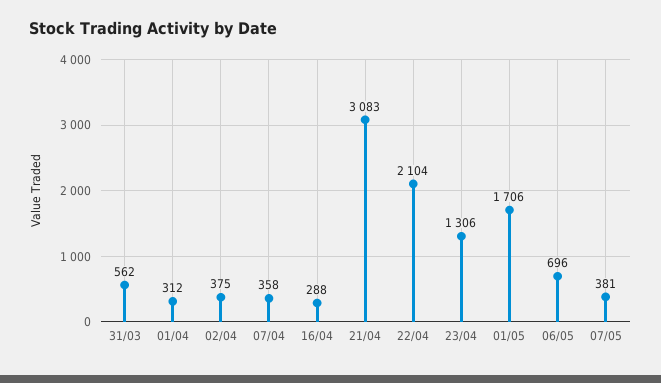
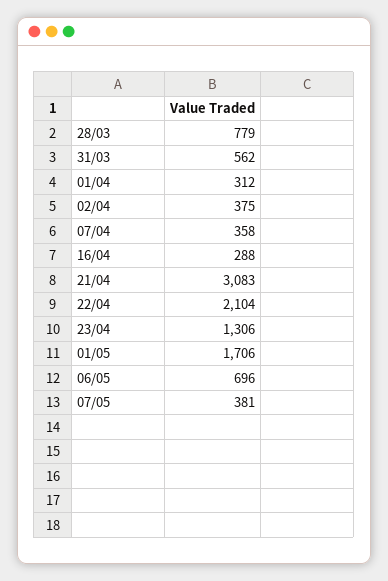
28/03: none -> 779

